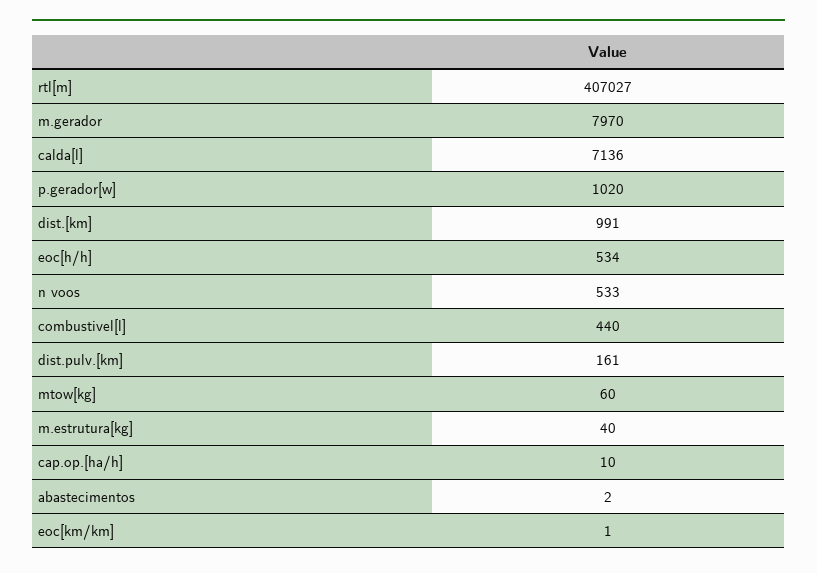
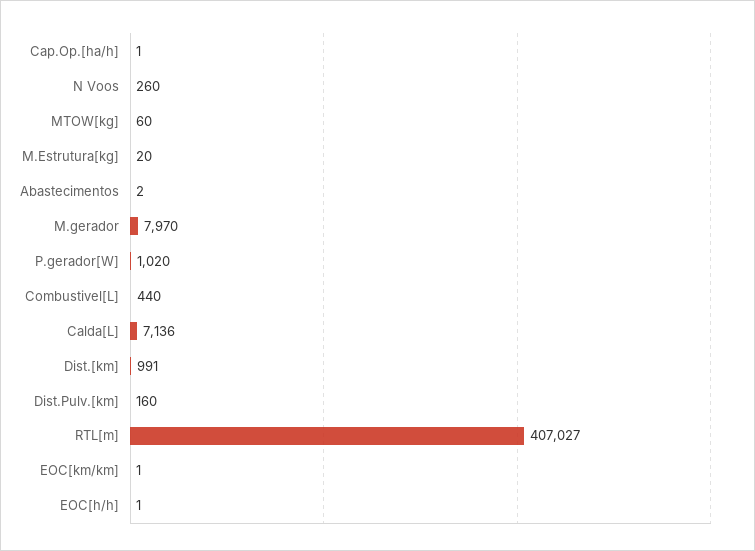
eoc[h/h]: 534 -> 1
n voos: 533 -> 260
dist.pulv.[km]: 161 -> 160
m.estrutura[kg]: 40 -> 20
cap.op.[ha/h]: 10 -> 1

